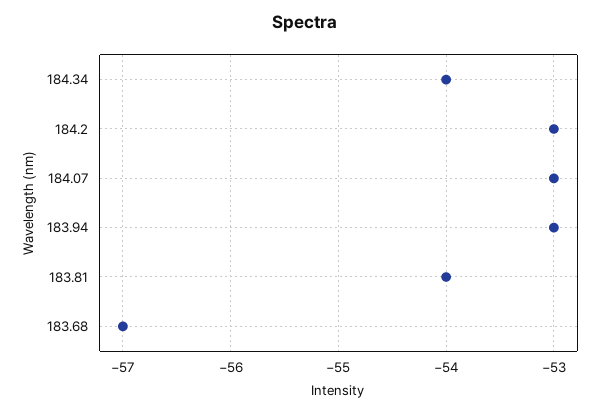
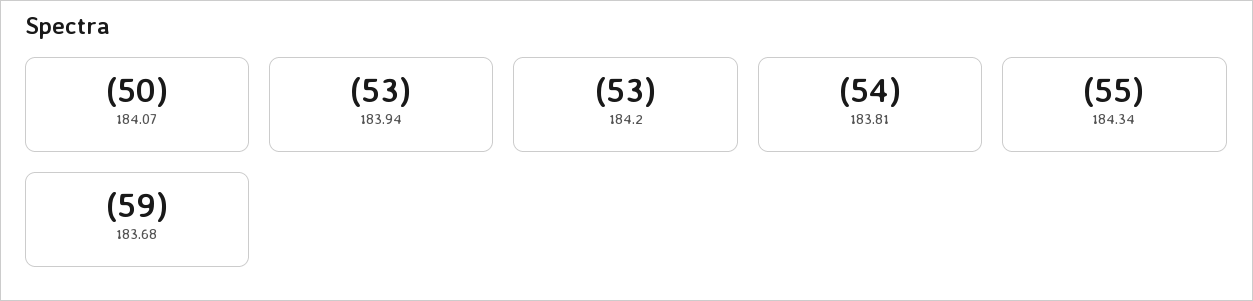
184.34: -54 -> -55
184.07: -53 -> -50
183.68: -57 -> -59

